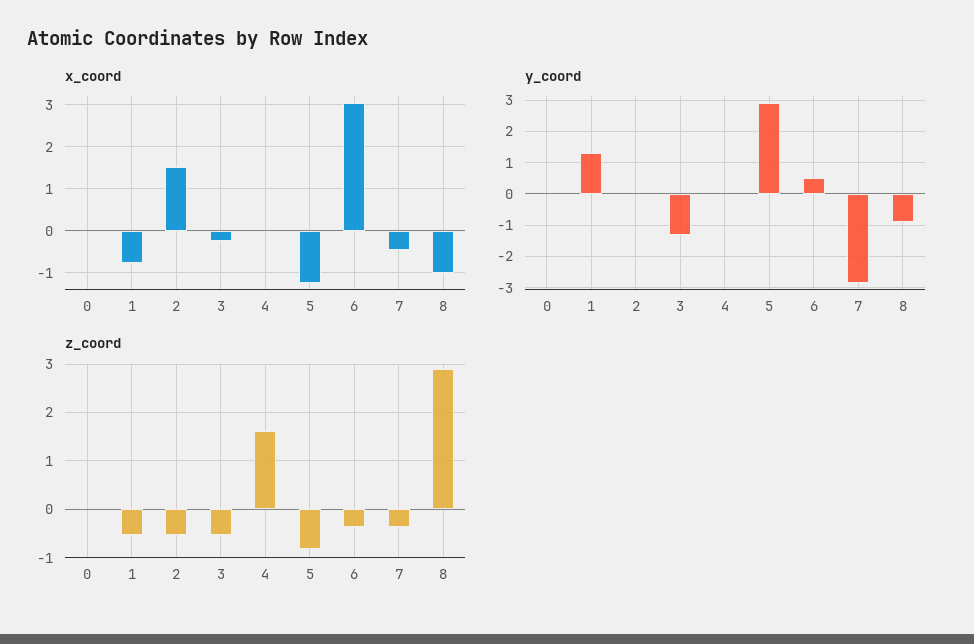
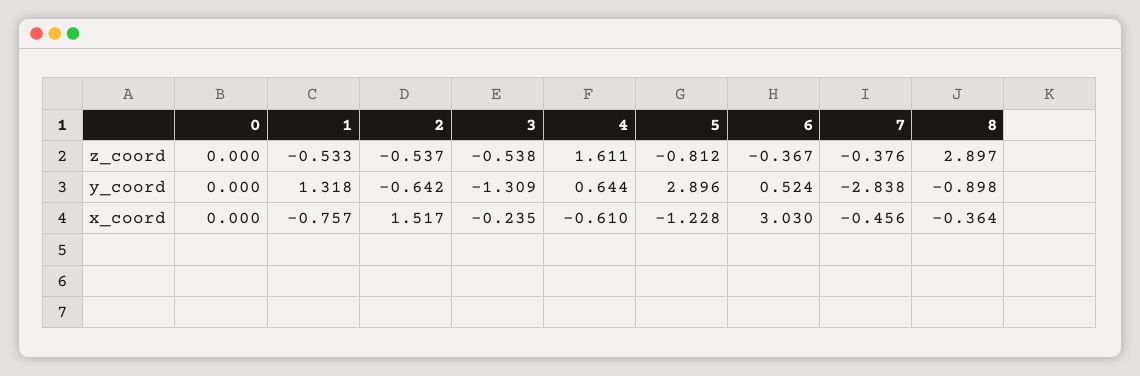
x_coord, 4: 0 -> -0.61
x_coord, 8: -1 -> -0.364
y_coord, 2: 0 -> -0.642
y_coord, 4: 0 -> 0.644

